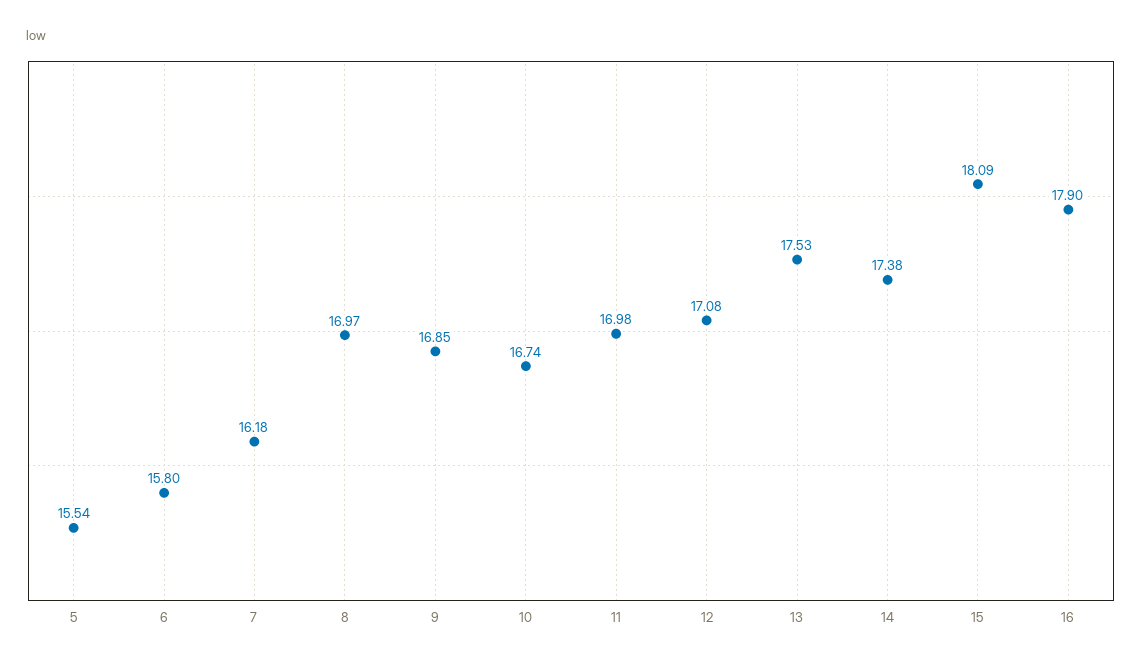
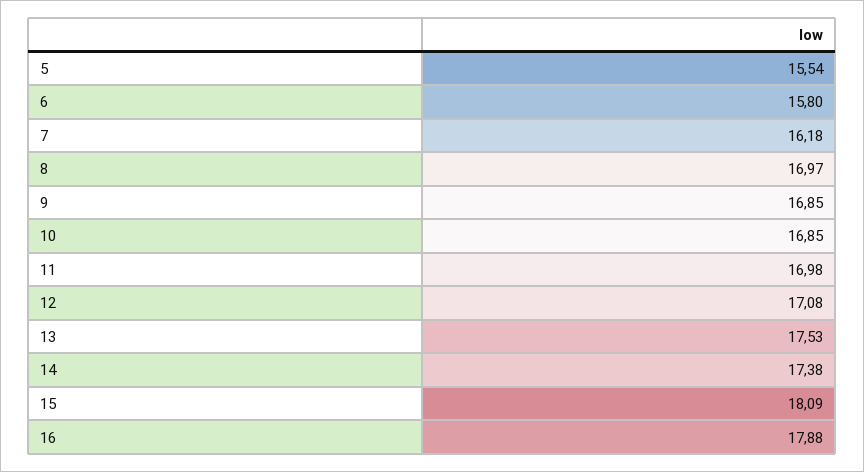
10: 16.74 -> 16.85
16: 17.9 -> 17.88

